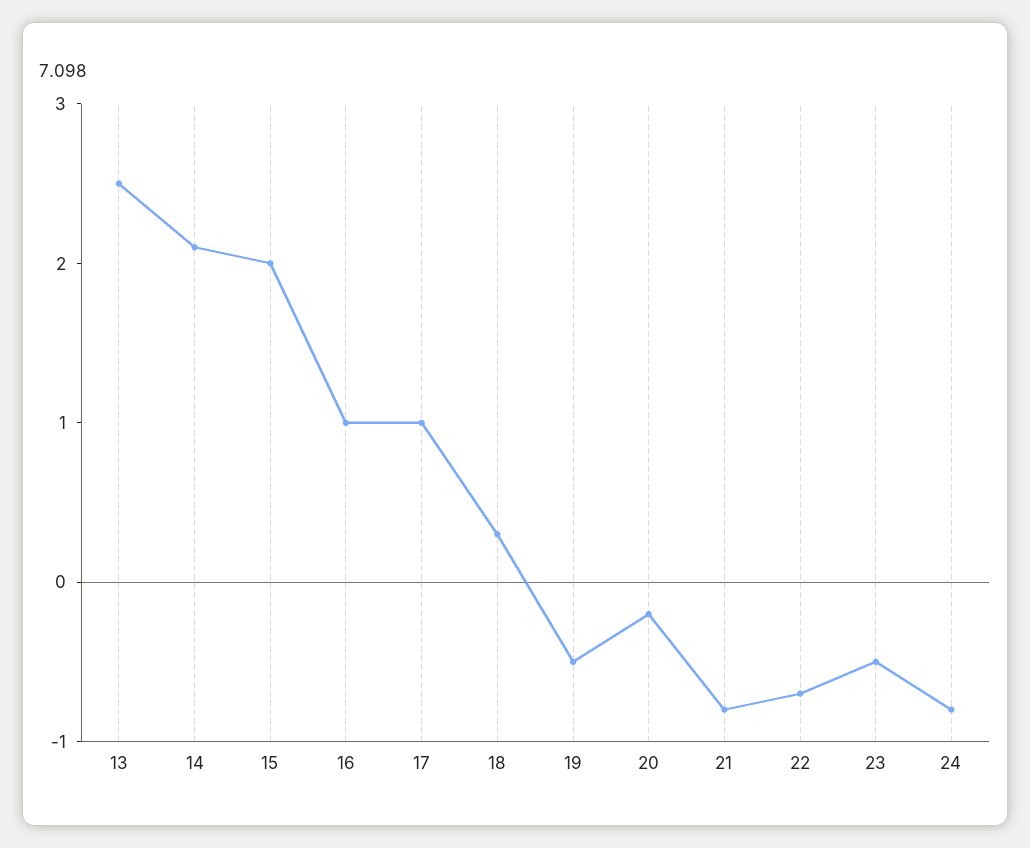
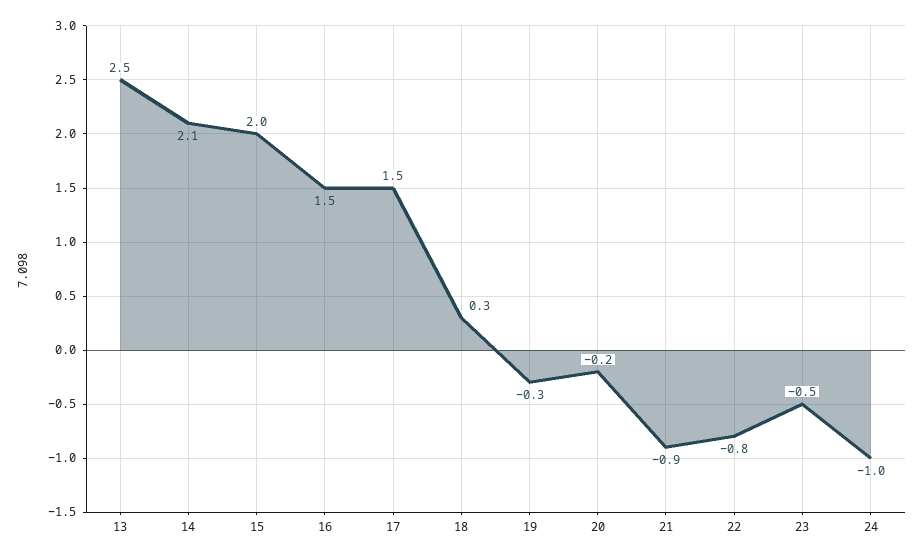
16: 1 -> 1.5
17: 1 -> 1.5
19: -0.5 -> -0.3
21: -0.8 -> -0.9
22: -0.7 -> -0.8
24: -0.8 -> -1

